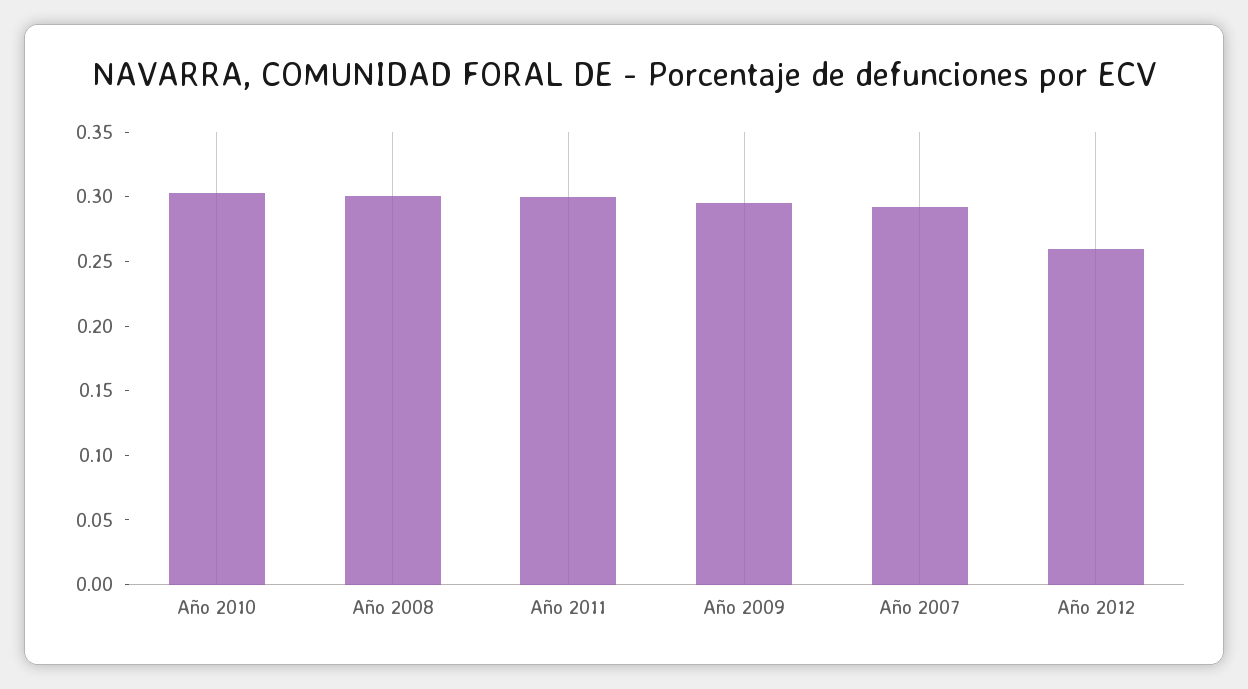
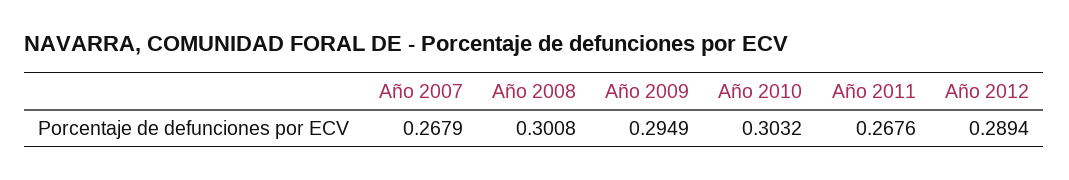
Año 2011: 0.3 -> 0.2676
Año 2007: 0.29 -> 0.2679
Año 2012: 0.26 -> 0.2894

